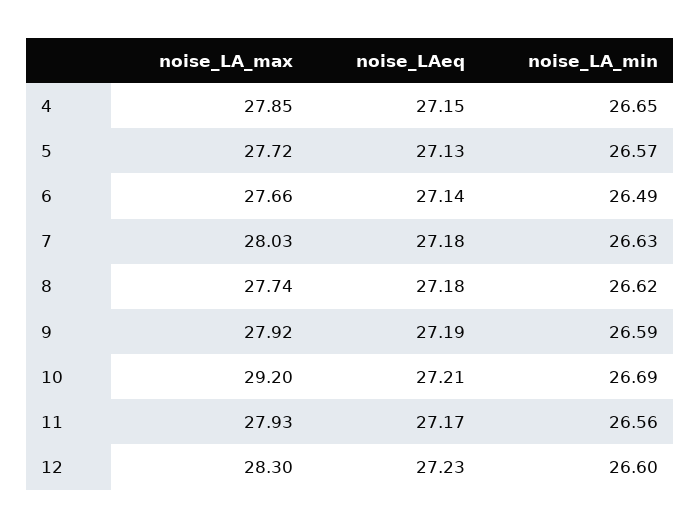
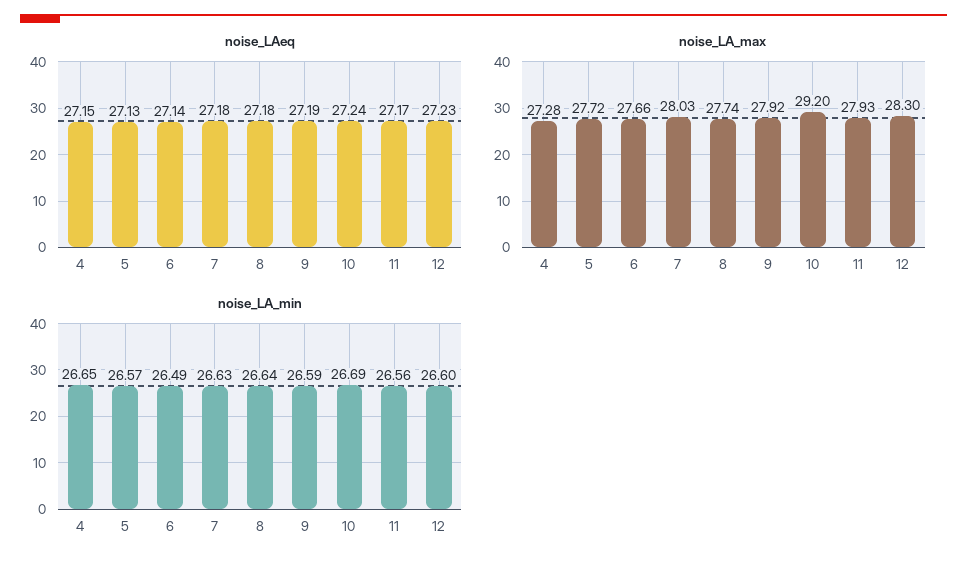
noise_LA_max, 4: 27.85 -> 27.28
noise_LA_min, 8: 26.62 -> 26.64
noise_LAeq, 10: 27.21 -> 27.24

